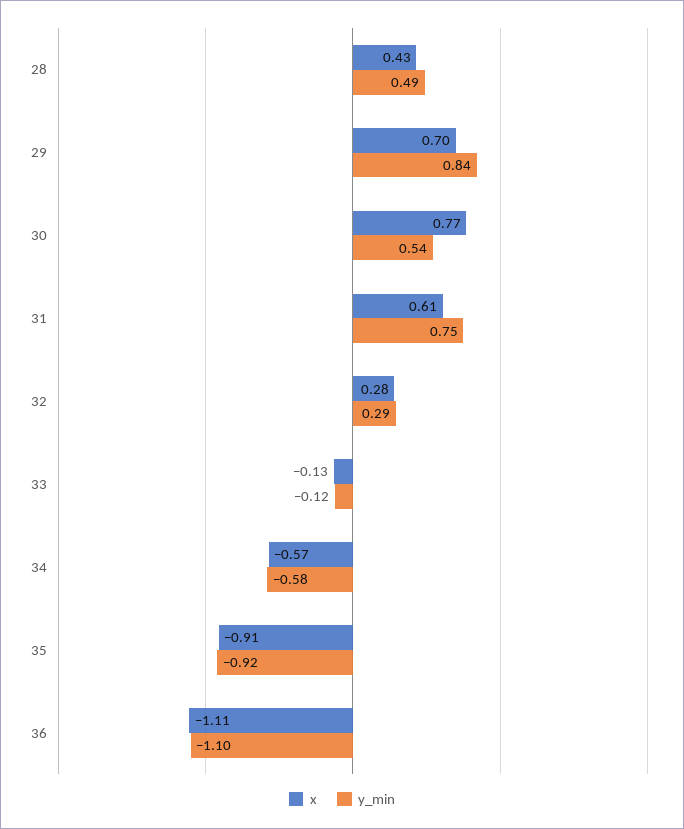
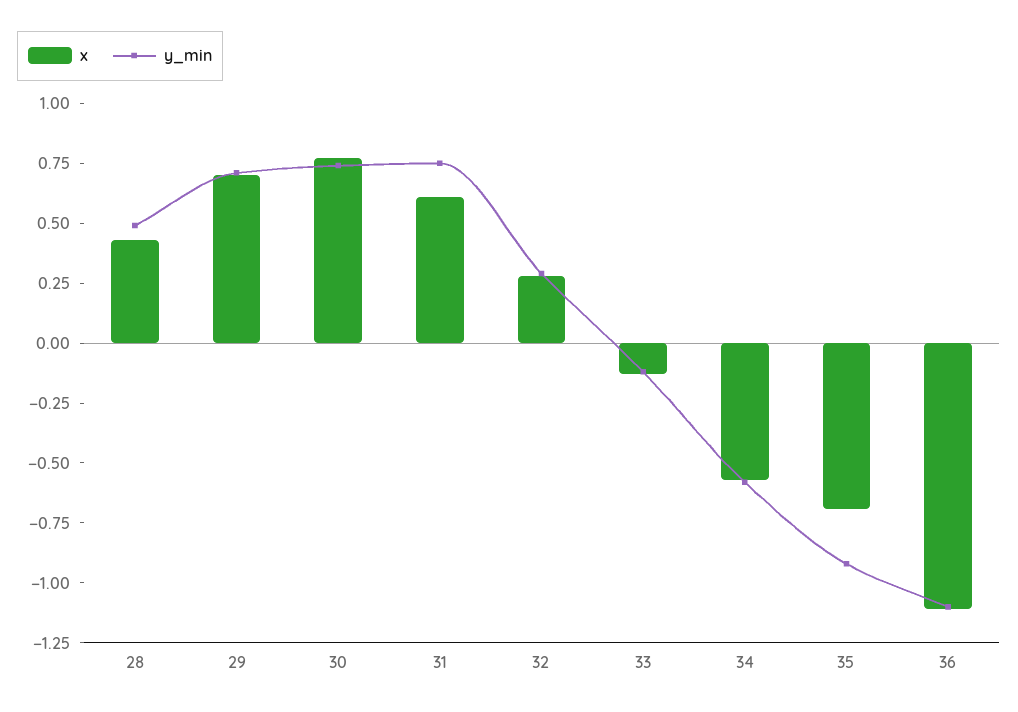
y_min, 29: 0.84 -> 0.7
y_min, 30: 0.54 -> 0.75
x, 35: -0.91 -> -0.7

